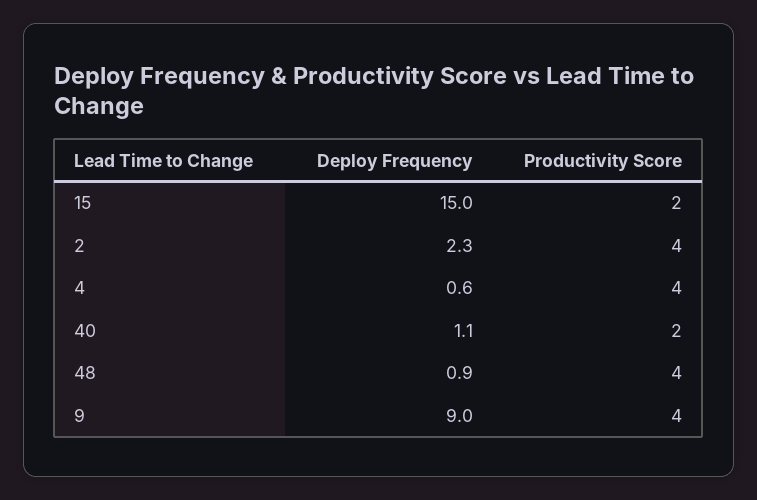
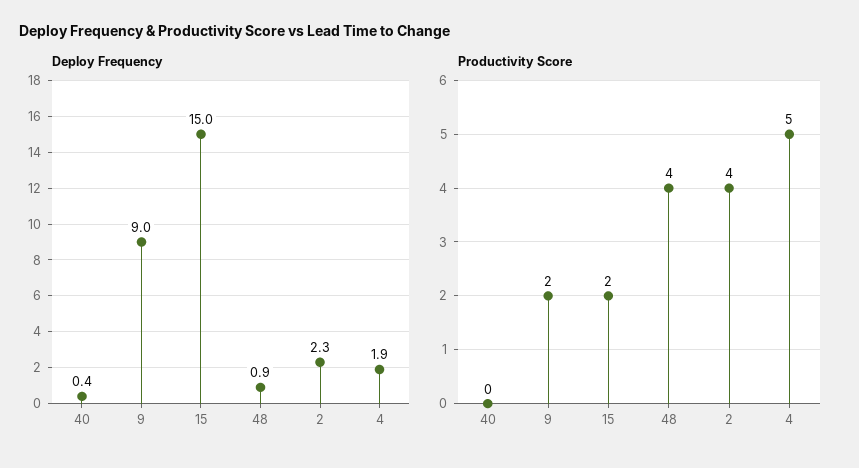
Deploy Frequency, 4: 0.6 -> 1.9
Productivity Score, 4: 4 -> 5
Deploy Frequency, 40: 1.1 -> 0.4
Productivity Score, 40: 2 -> 0
Productivity Score, 9: 4 -> 2

